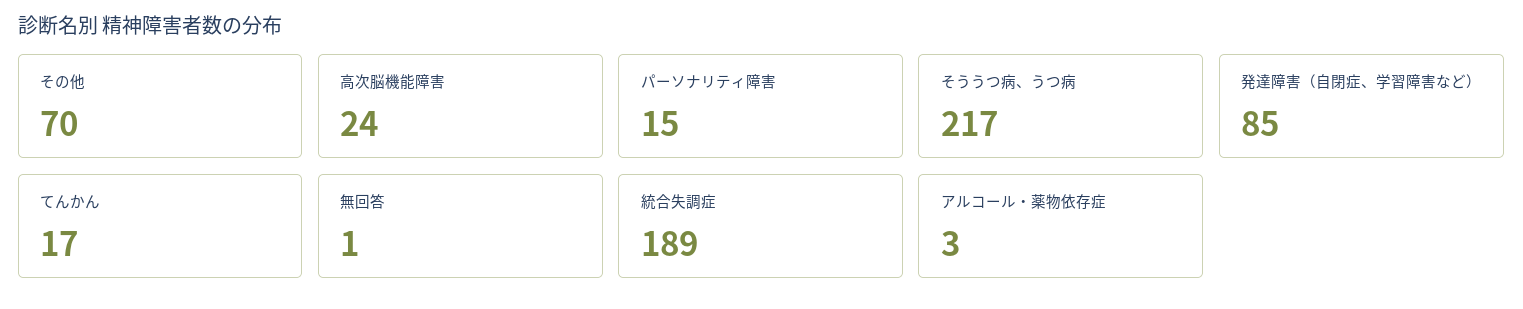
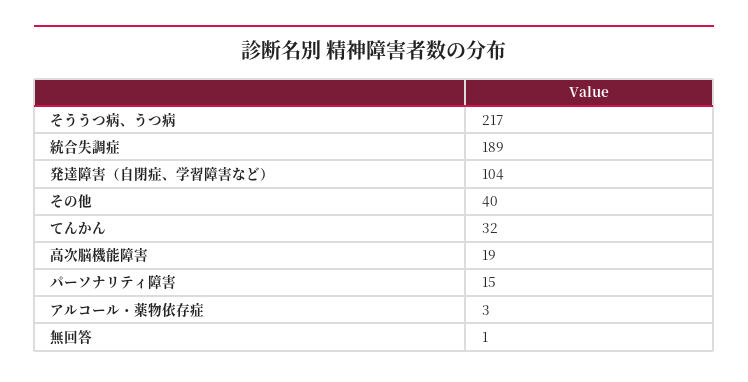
その他: 70 -> 40
高次脳機能障害: 24 -> 19
発達障害（自閉症、学習障害など）: 85 -> 104
てんかん: 17 -> 32

